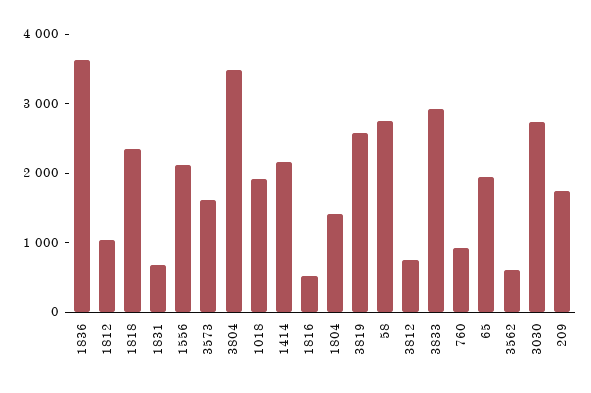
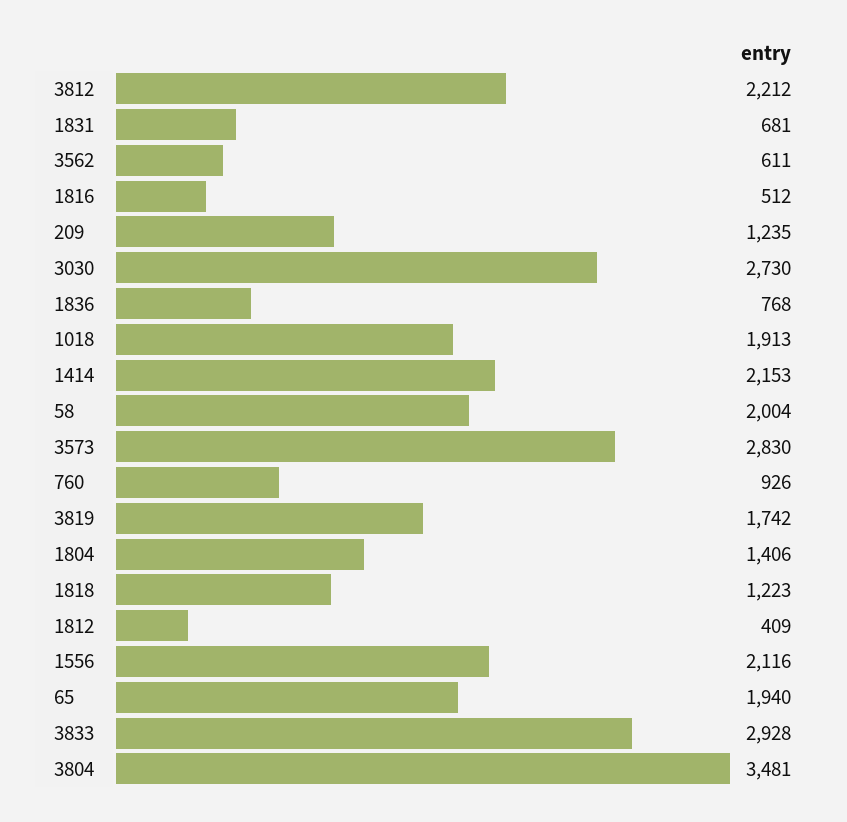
1836: 3600 -> 768
1812: 1000 -> 409
1818: 2400 -> 1223
3573: 1600 -> 2830
3819: 2600 -> 1742
58: 2800 -> 2004
3812: 800 -> 2212
209: 1800 -> 1235

